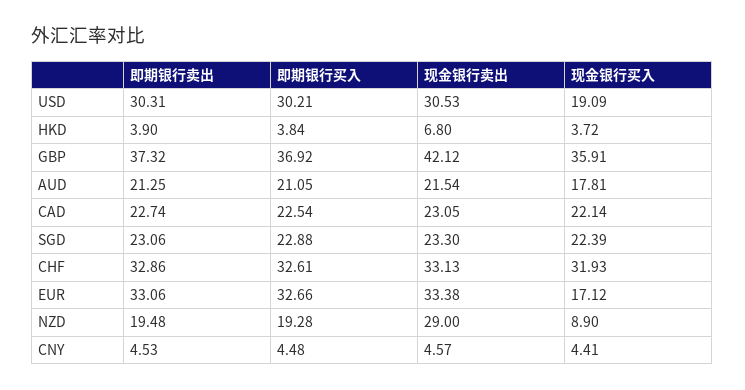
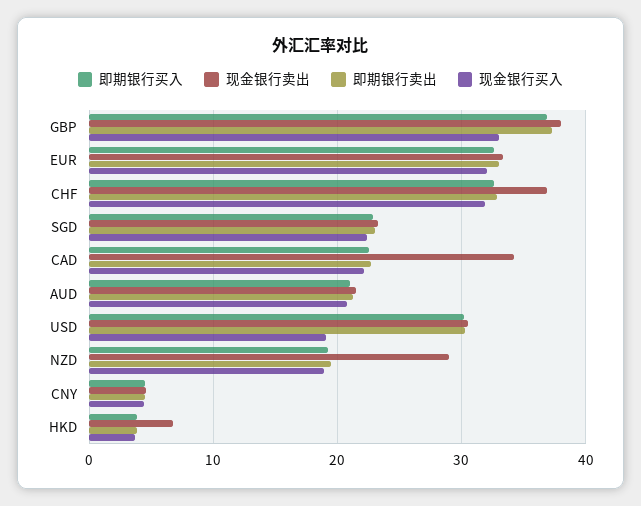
现金银行卖出, GBP: 42.12 -> 38
现金银行买入, GBP: 35.91 -> 33
现金银行买入, AUD: 17.81 -> 21
现金银行卖出, CAD: 23.05 -> 34
现金银行卖出, CHF: 33.13 -> 37
现金银行买入, EUR: 17.12 -> 32
现金银行买入, NZD: 8.9 -> 19

